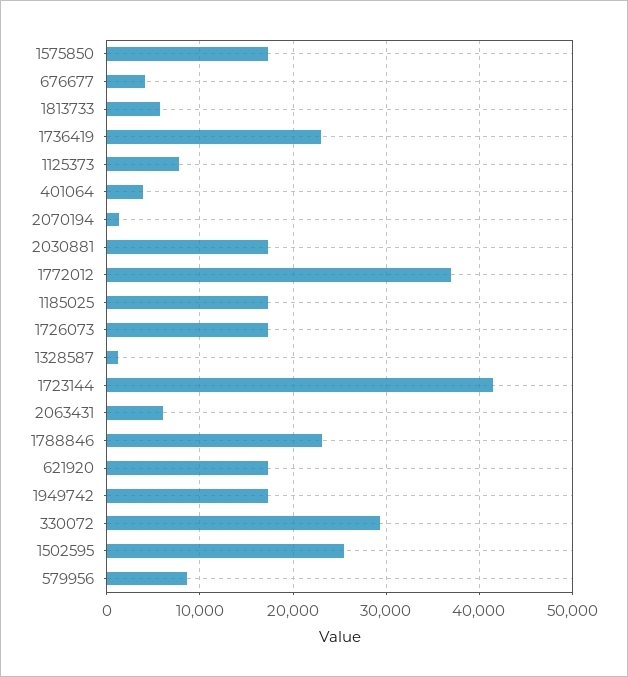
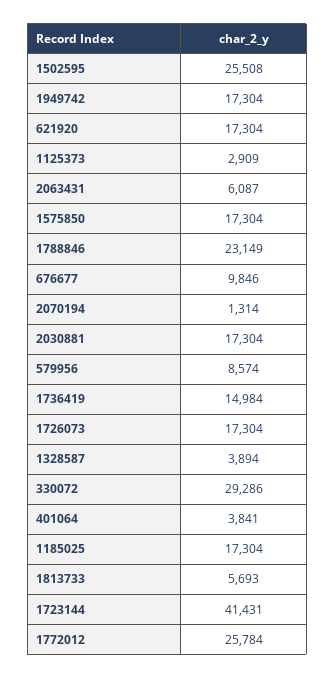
676677: 4000 -> 9846
1736419: 23000 -> 14984
1125373: 8000 -> 2909
1772012: 37000 -> 25784
1328587: 1000 -> 3894

